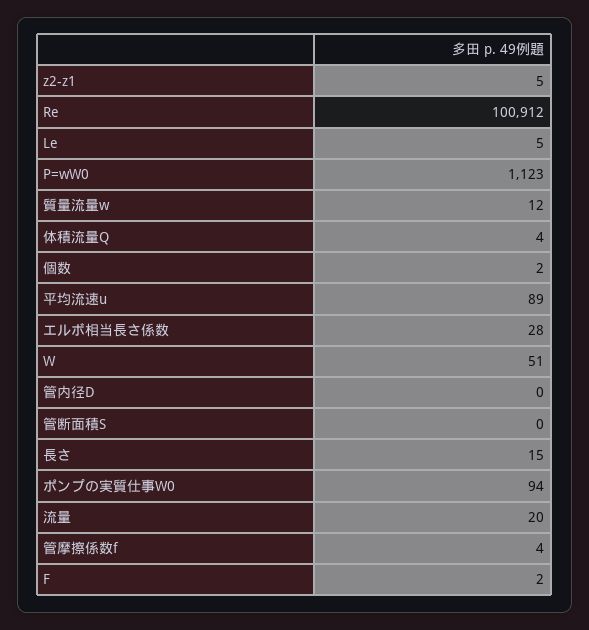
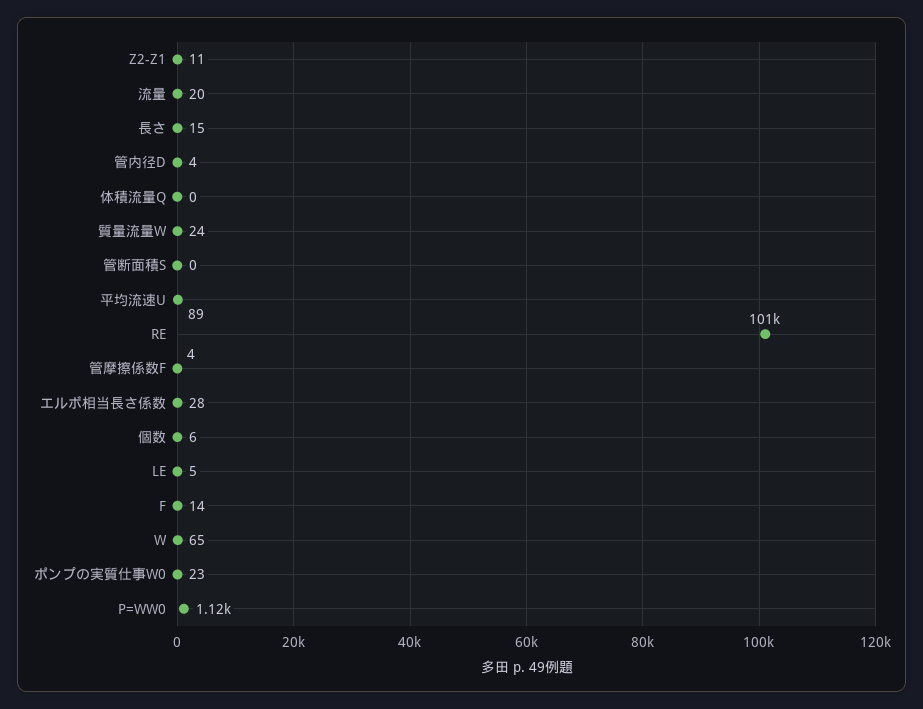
z2-z1: 5 -> 11
質量流量w: 12 -> 24
体積流量Q: 4 -> 0
個数: 2 -> 6
W: 51 -> 65
管内径D: 0 -> 4
ポンプの実質仕事W0: 94 -> 23
F: 2 -> 14

